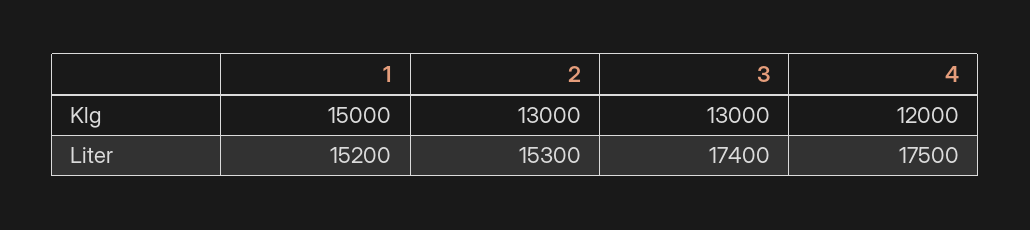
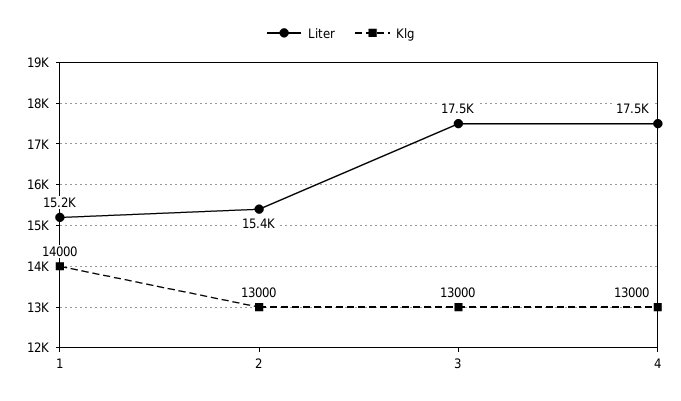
Klg, 1: 15000 -> 14000
Klg, 4: 12000 -> 13000
Liter, 2: 15300 -> 15400
Liter, 3: 17400 -> 17500

